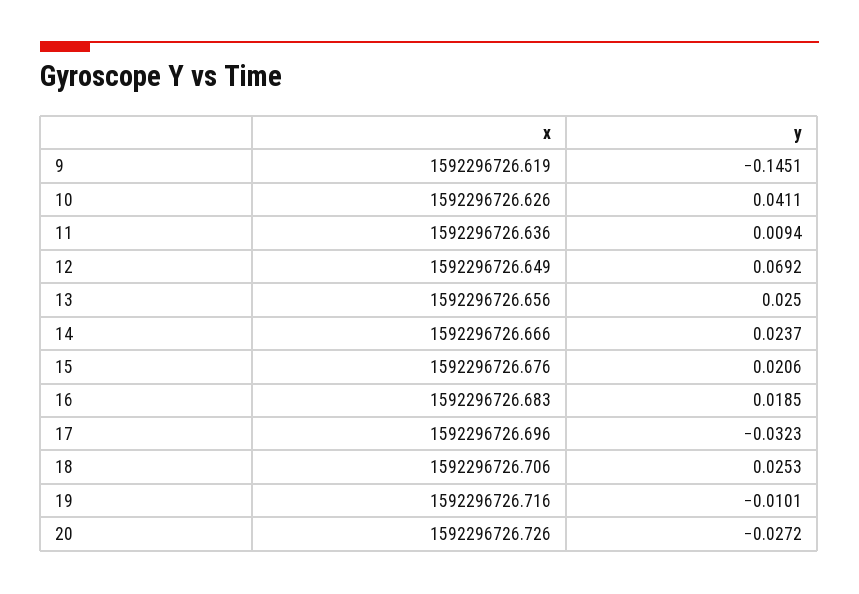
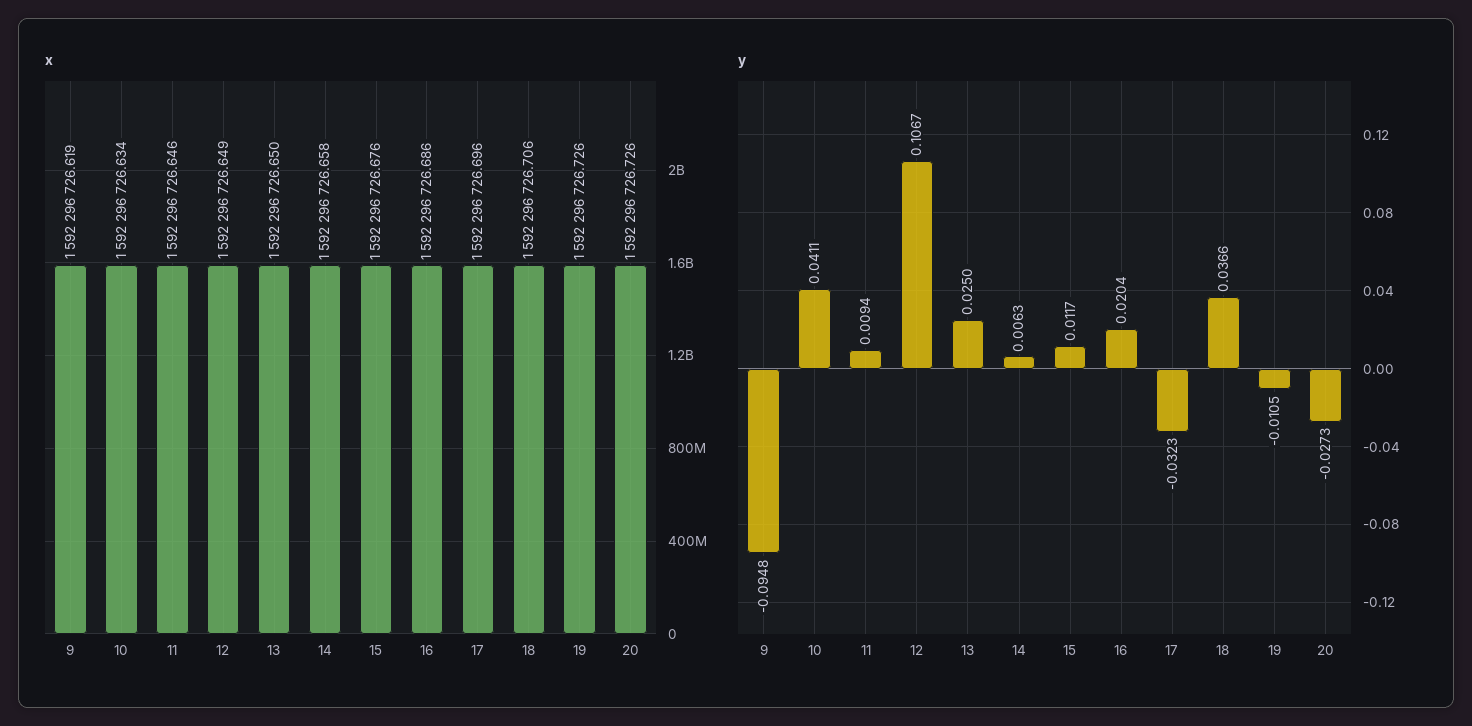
y, 9: -0.1451 -> -0.0948
x, 10: 1592296726.626 -> 1592296726.634
x, 11: 1592296726.636 -> 1592296726.646
y, 12: 0.0692 -> 0.1067
x, 13: 1592296726.656 -> 1592296726.65
x, 14: 1592296726.666 -> 1592296726.658
y, 14: 0.0237 -> 0.0063
y, 15: 0.0206 -> 0.0117
x, 16: 1592296726.683 -> 1592296726.686
y, 16: 0.0185 -> 0.0204
y, 18: 0.0253 -> 0.0366
x, 19: 1592296726.716 -> 1592296726.726
y, 19: -0.0101 -> -0.0105
y, 20: -0.0272 -> -0.0273

